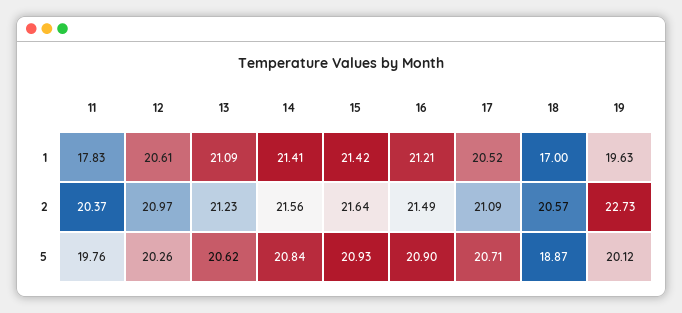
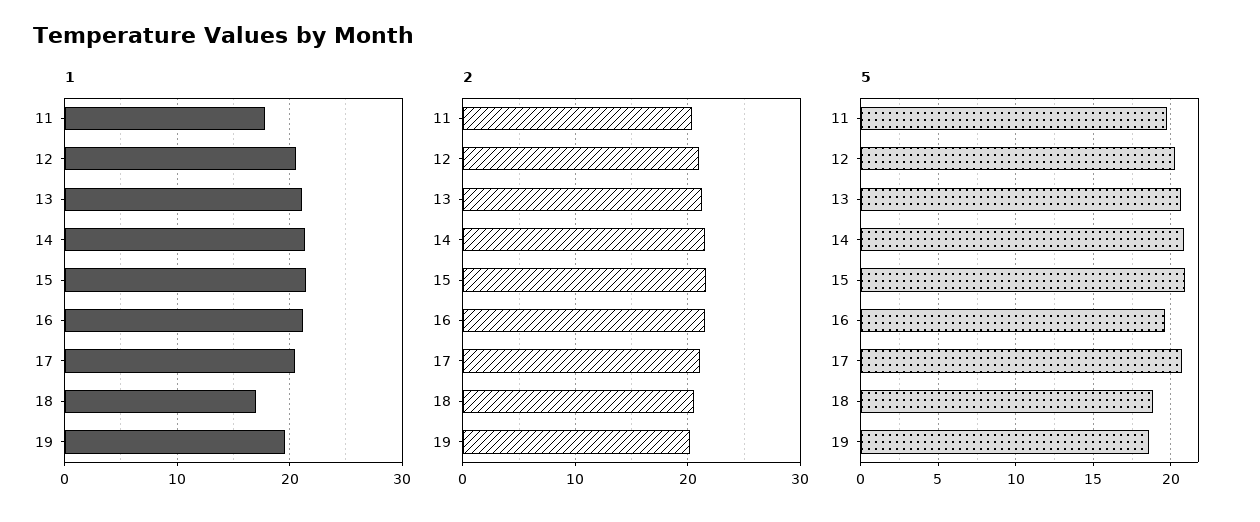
2, 19: 22.73 -> 20
5, 16: 20.9 -> 19.5
5, 19: 20.12 -> 18.5

